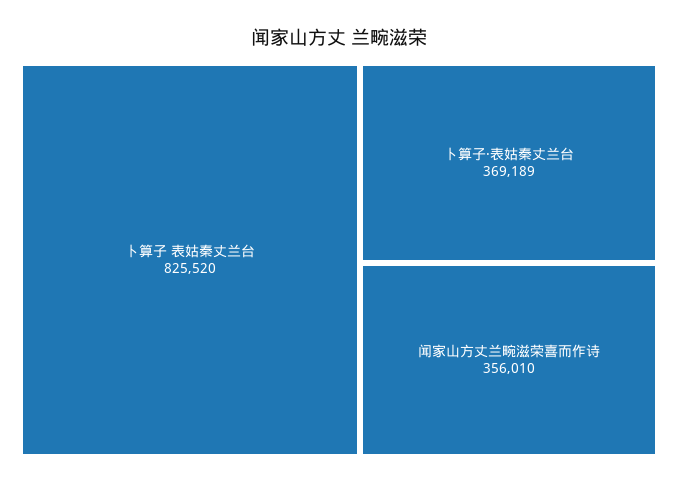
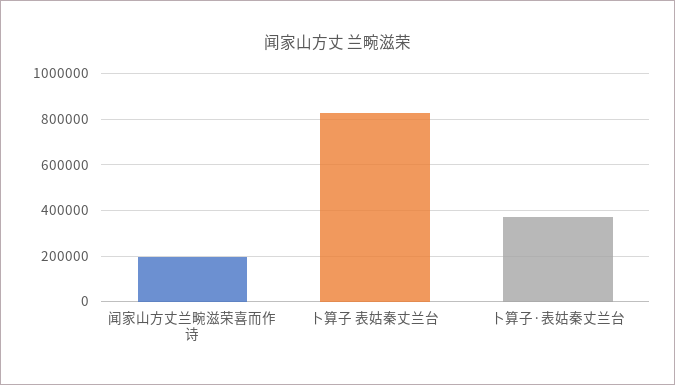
闻家山方丈兰畹滋荣喜而作诗: 356010 -> 200000

